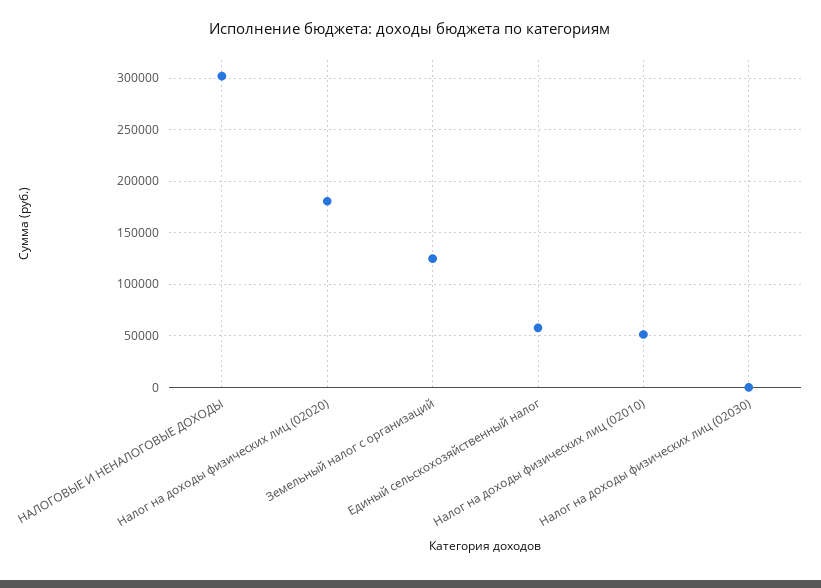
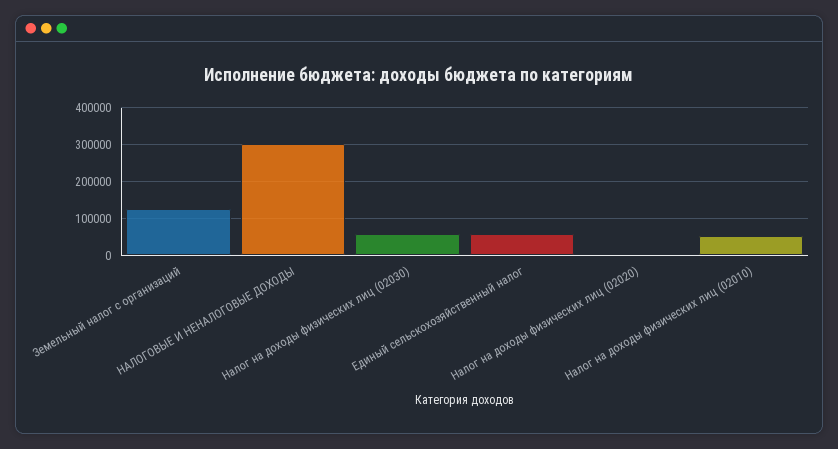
Налог на доходы физических лиц (02020): 180000 -> 0
Налог на доходы физических лиц (02030): 0 -> 60000

